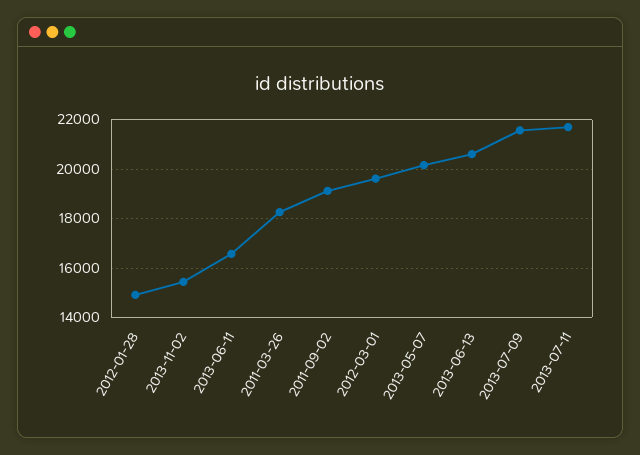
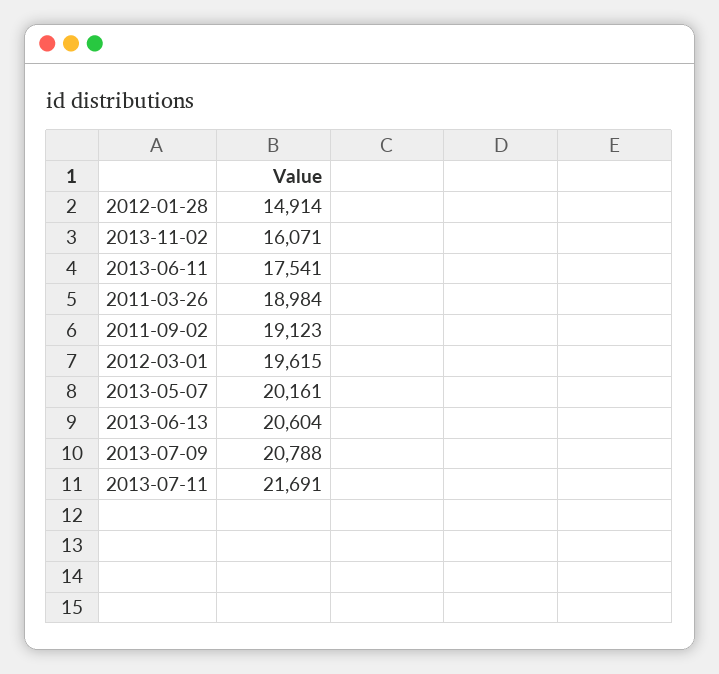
2013-11-02: 15500 -> 16071
2013-06-11: 16500 -> 17541
2011-03-26: 18250 -> 18984
2013-07-09: 21500 -> 20788

